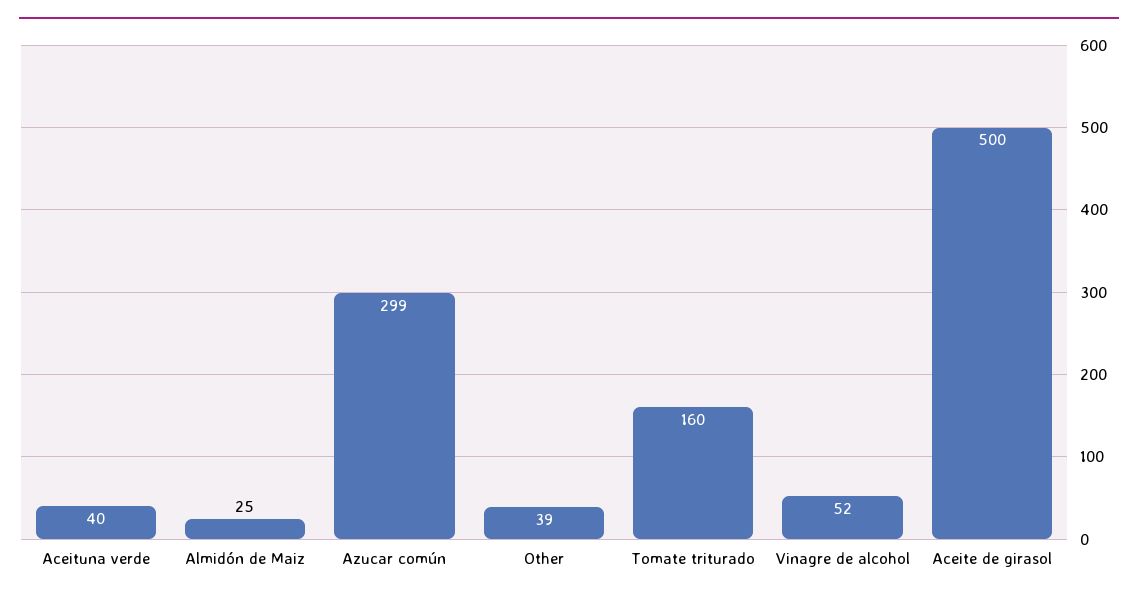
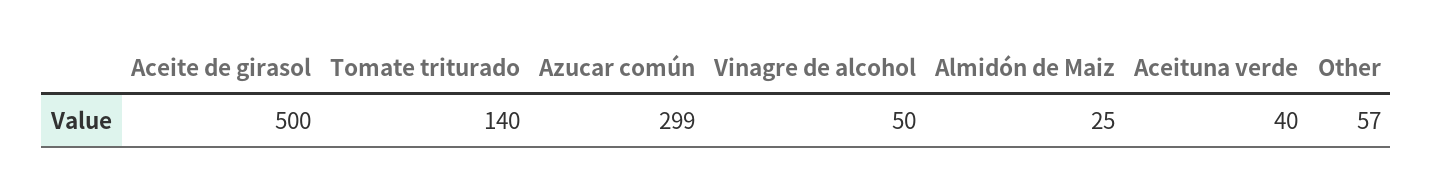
Other: 39 -> 57
Tomate triturado: 160 -> 140
Vinagre de alcohol: 52 -> 50

